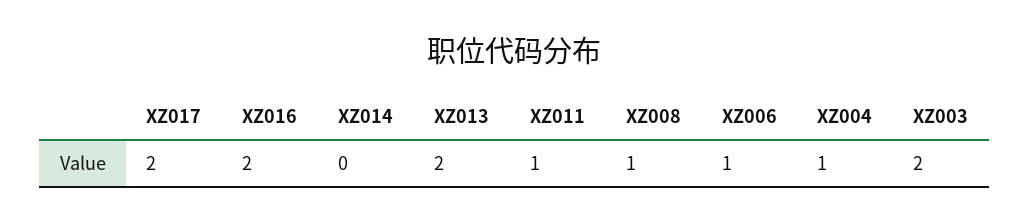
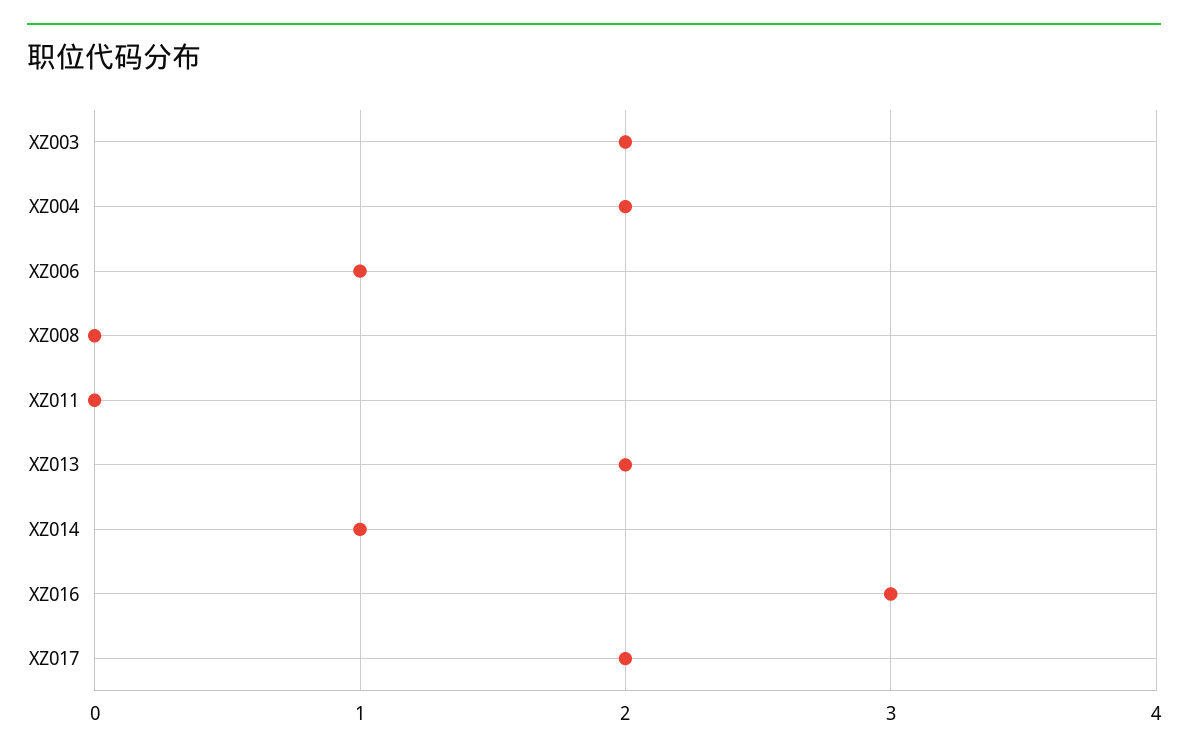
XZ016: 2 -> 3
XZ014: 0 -> 1
XZ011: 1 -> 0
XZ008: 1 -> 0
XZ004: 1 -> 2

